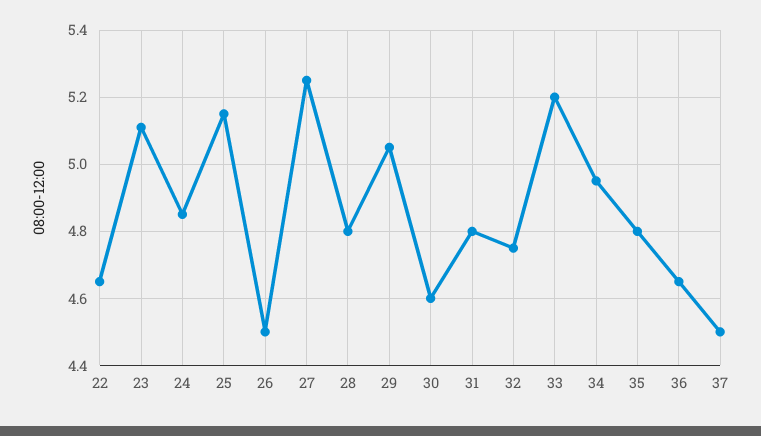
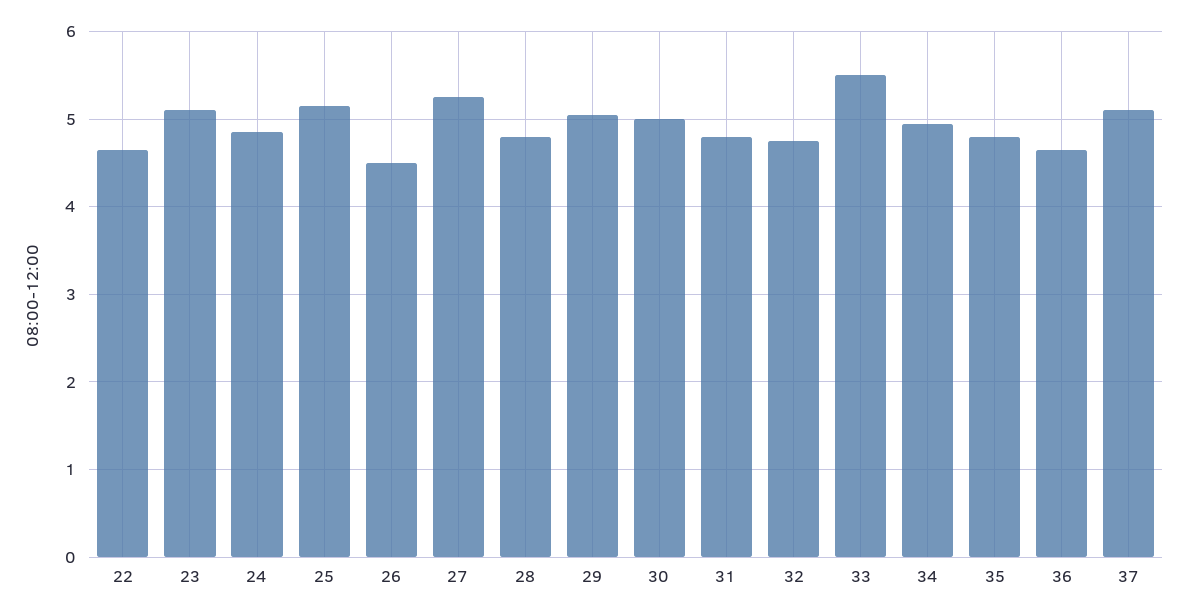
30: 4.6 -> 5
33: 5.2 -> 5.5
37: 4.5 -> 5.1

